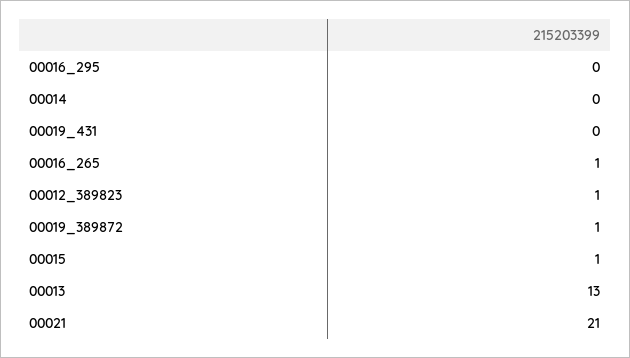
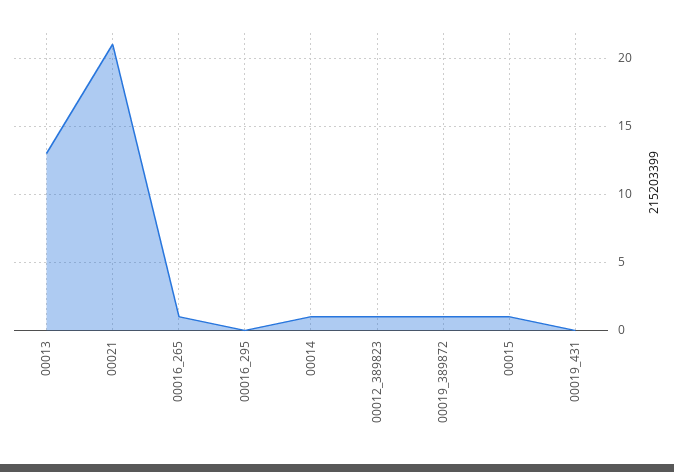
00014: 0 -> 1

